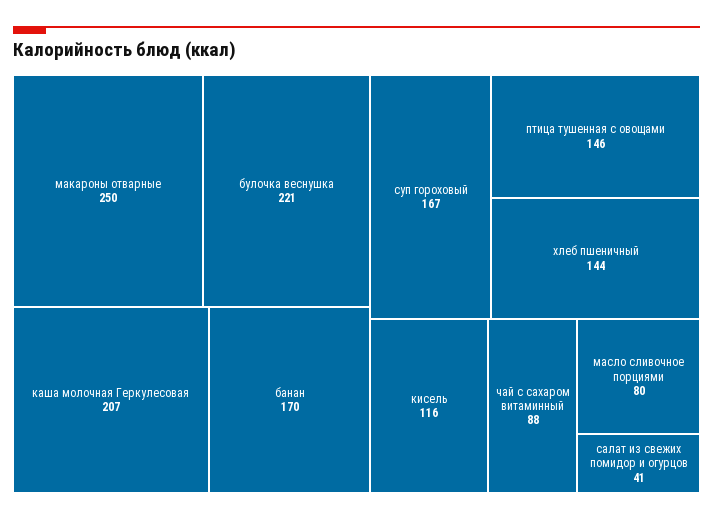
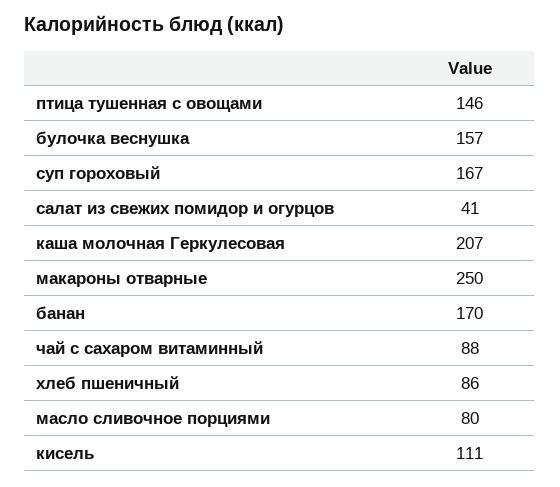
булочка веснушка: 221 -> 157
хлеб пшеничный: 144 -> 86
кисель: 116 -> 111

